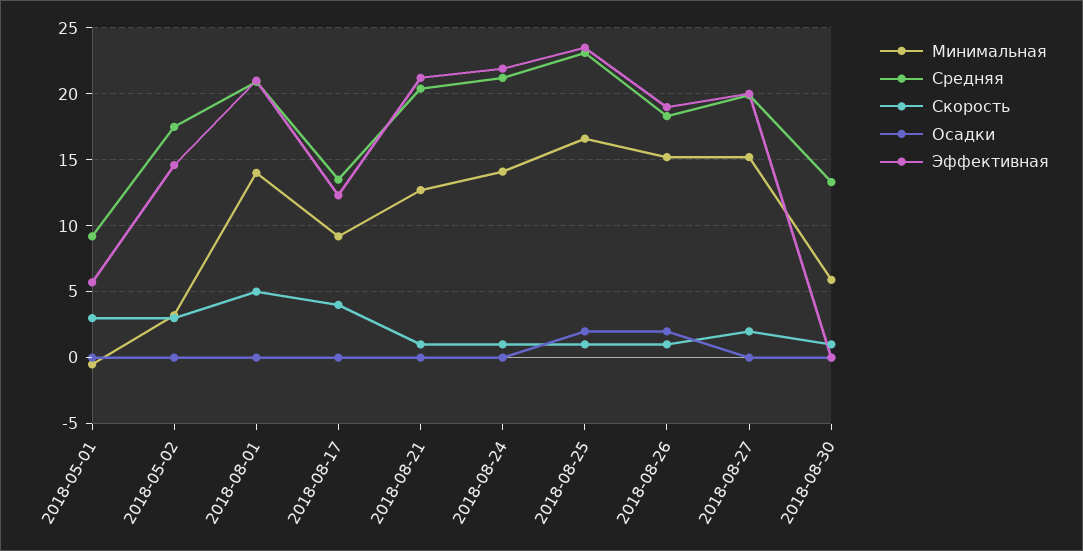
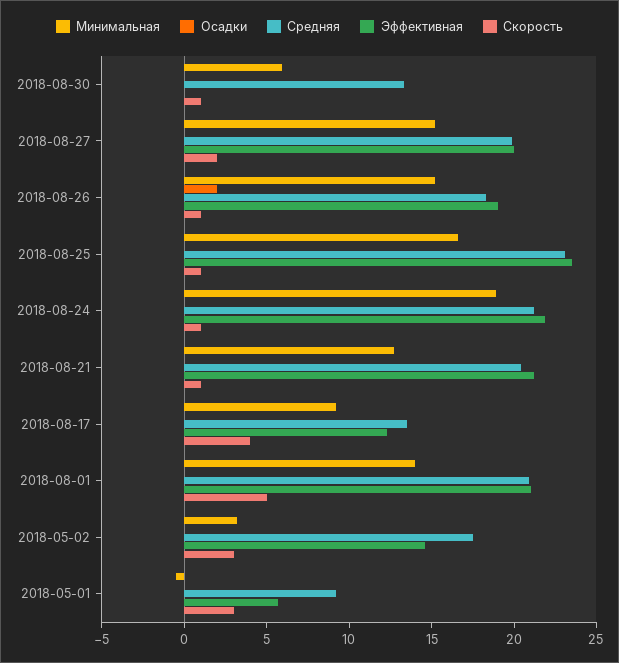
Минимальная, 2018-08-24: 14 -> 19
Осадки, 2018-08-25: 2 -> 0

